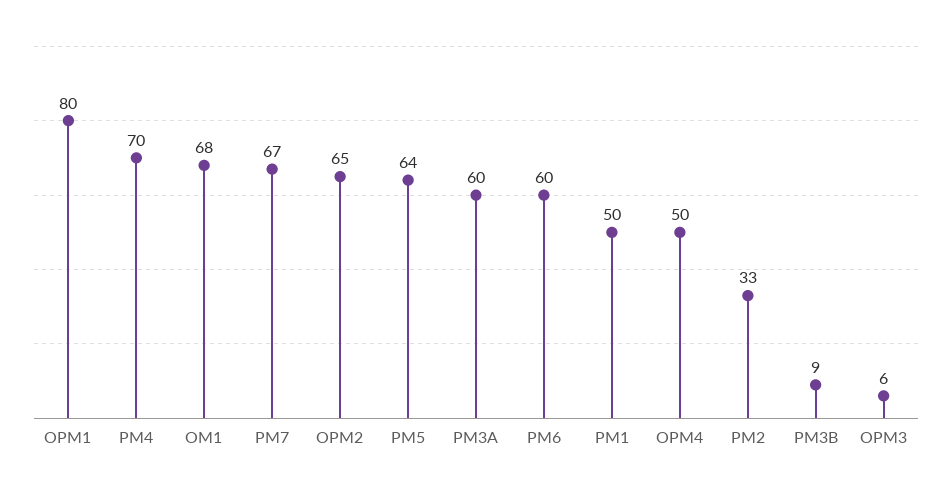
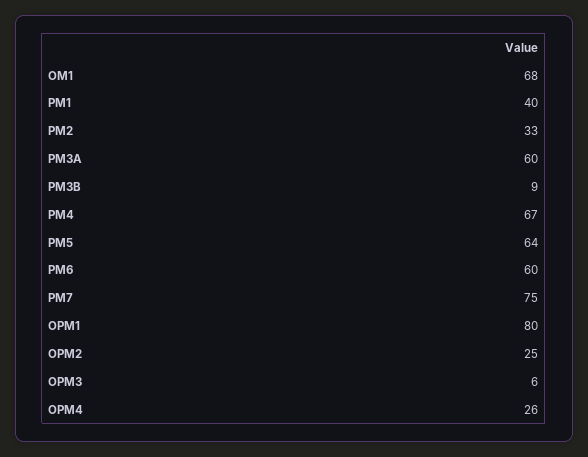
PM4: 70 -> 67
PM7: 67 -> 75
OPM2: 65 -> 25
PM1: 50 -> 40
OPM4: 50 -> 26

